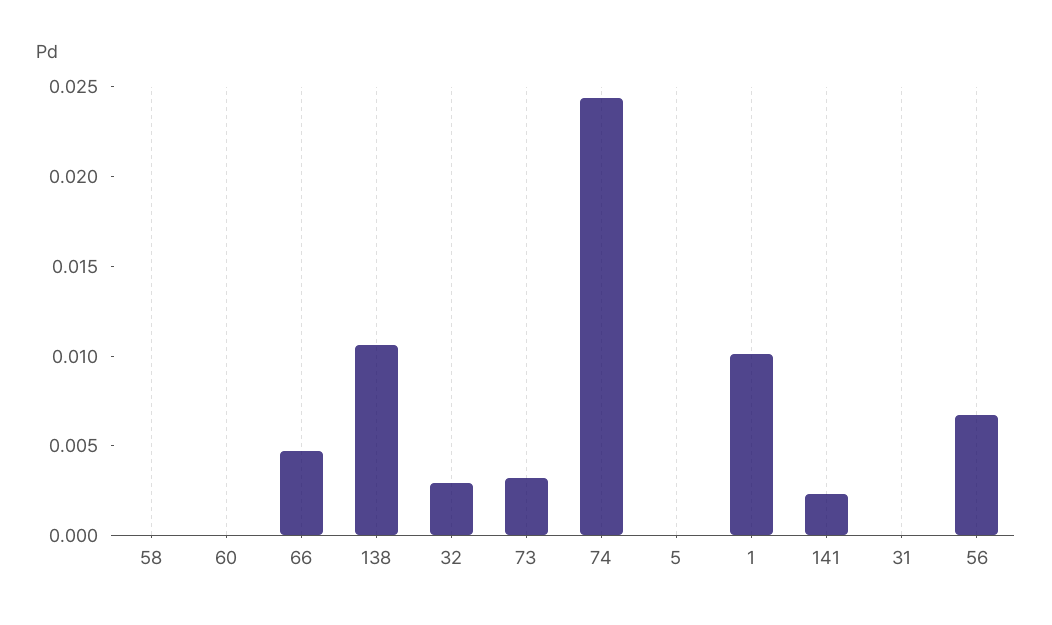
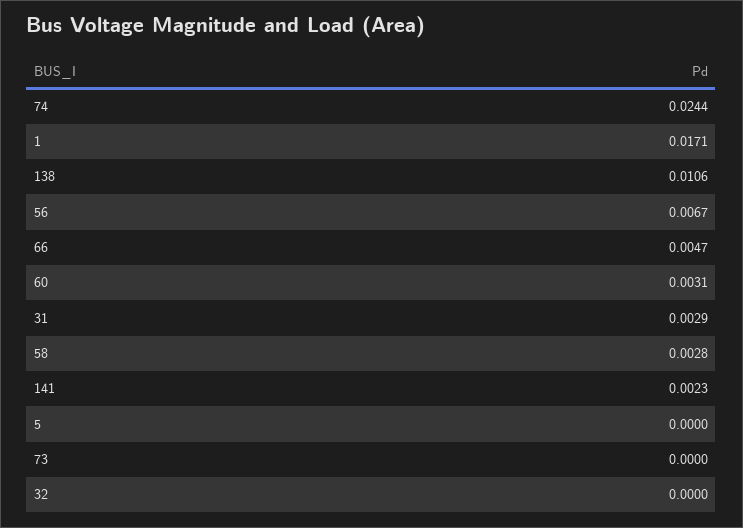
58: 0 -> 0.0028
60: 0 -> 0.0031
32: 0.003 -> 0
73: 0.003 -> 0
1: 0.01 -> 0.0171
31: 0 -> 0.0029

